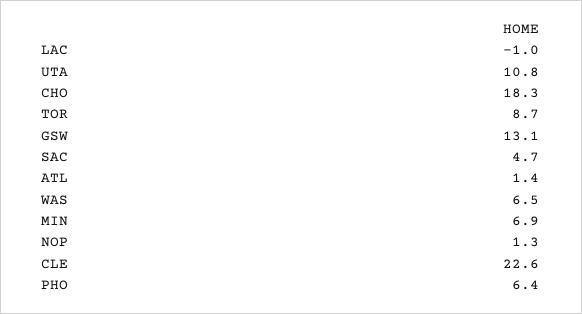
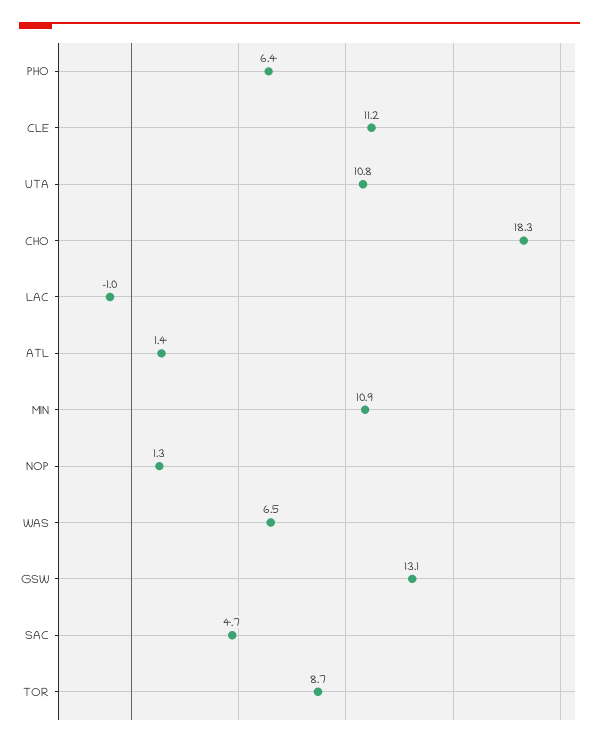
MIN: 6.9 -> 10.9
CLE: 22.6 -> 11.2

